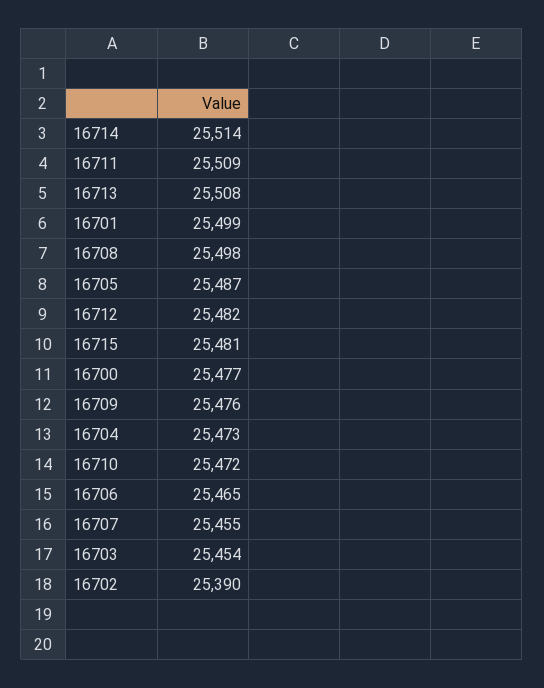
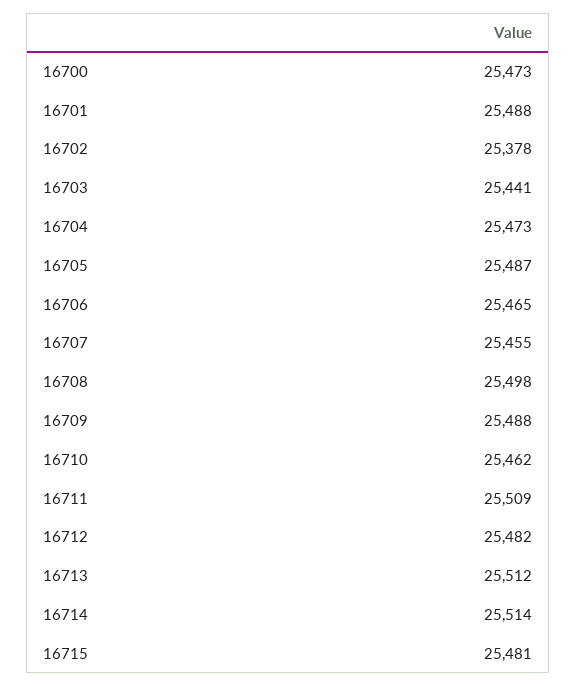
16713: 25508 -> 25512
16701: 25499 -> 25488
16700: 25477 -> 25473
16709: 25476 -> 25488
16710: 25472 -> 25462
16703: 25454 -> 25441
16702: 25390 -> 25378

